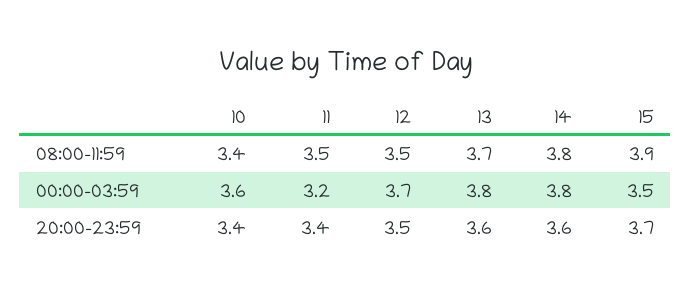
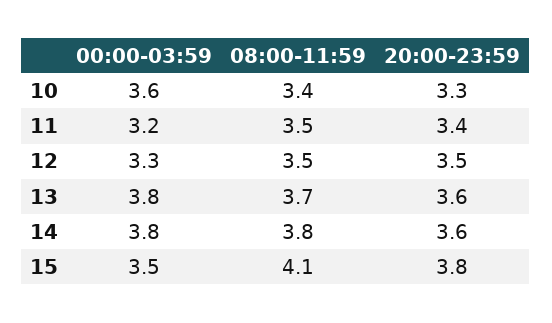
15, 08:00-11:59: 3.9 -> 4.1
12, 00:00-03:59: 3.7 -> 3.3
10, 20:00-23:59: 3.4 -> 3.3
15, 20:00-23:59: 3.7 -> 3.8

